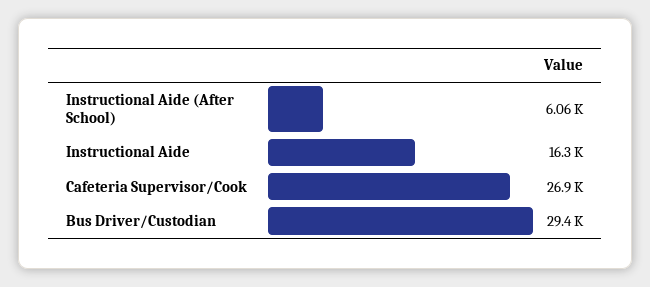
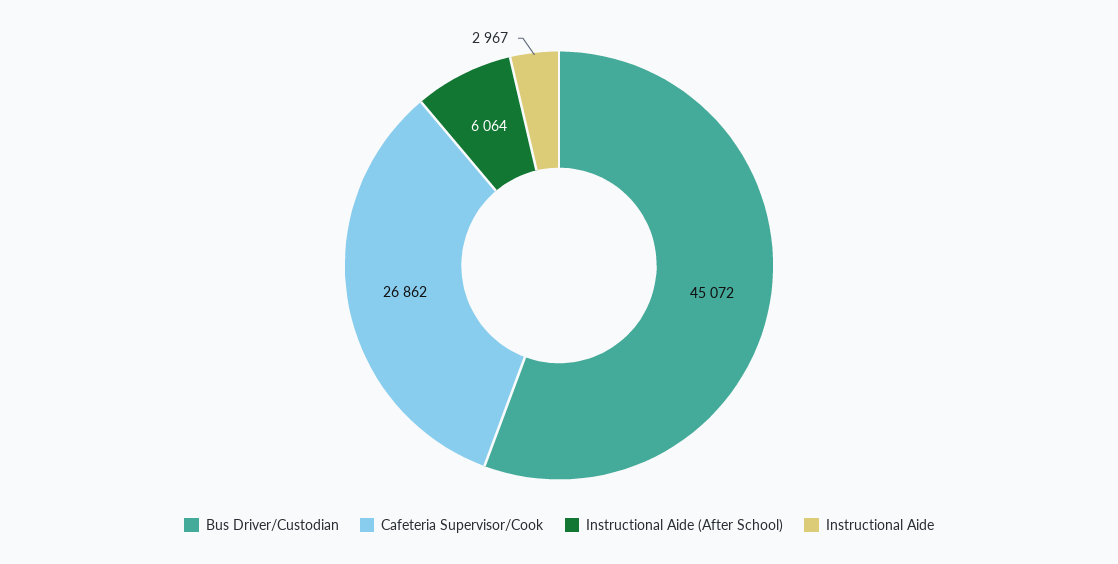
Instructional Aide: 16300 -> 2967
Bus Driver/Custodian: 29400 -> 45072

